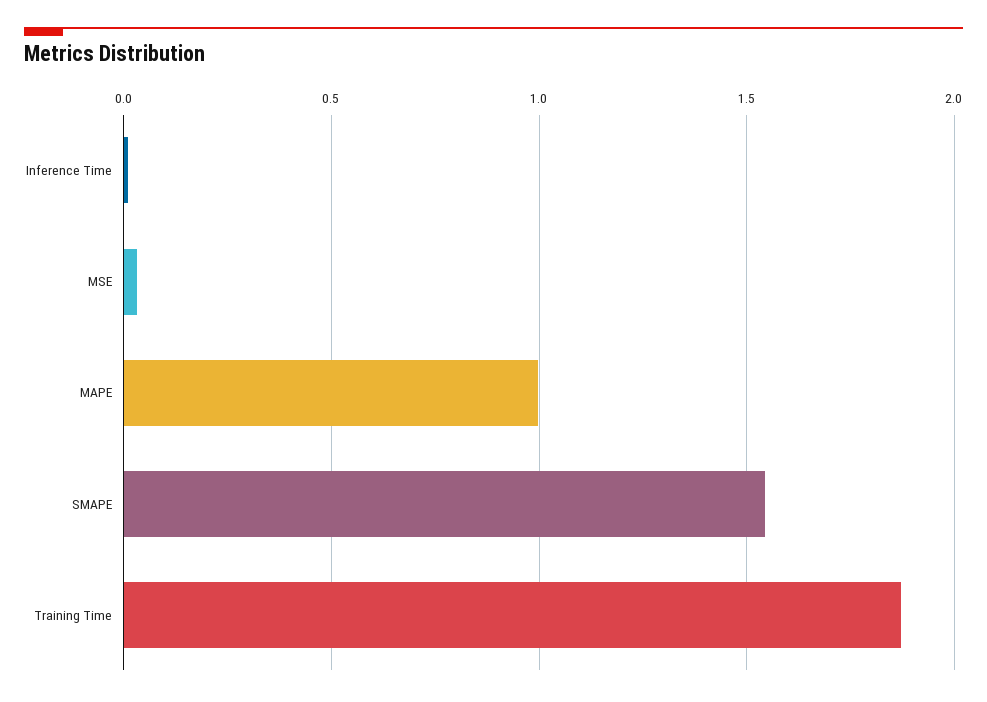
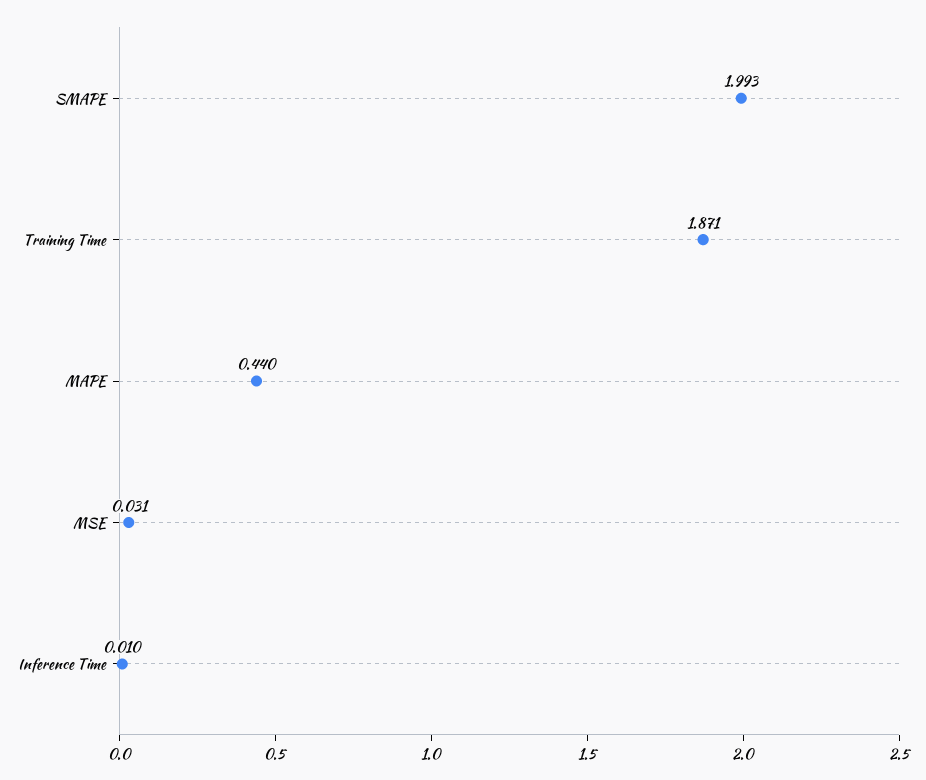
MAPE: 1 -> 0.44
SMAPE: 1.55 -> 1.993

